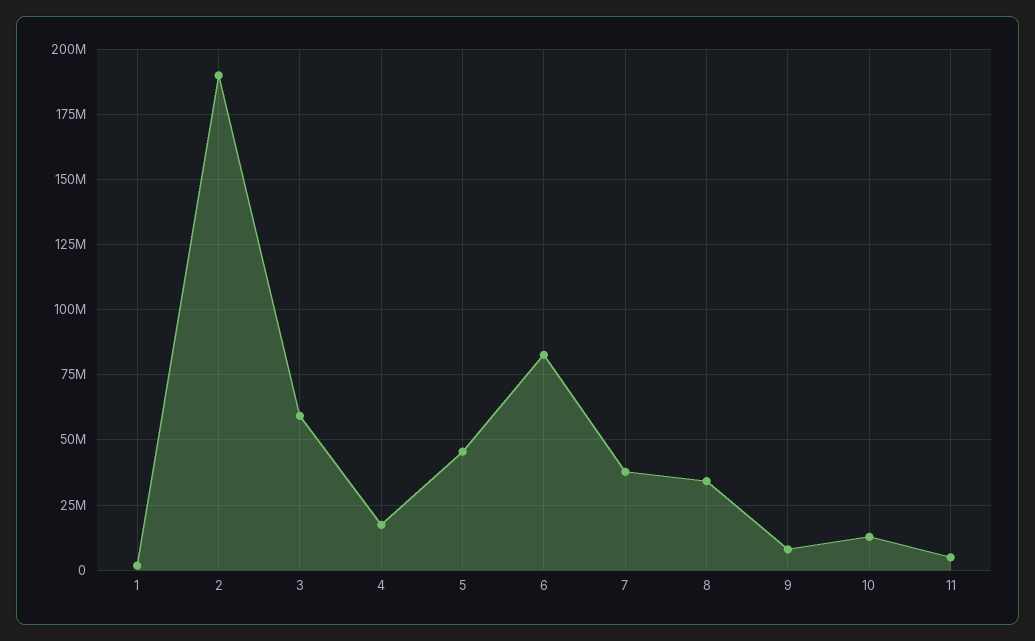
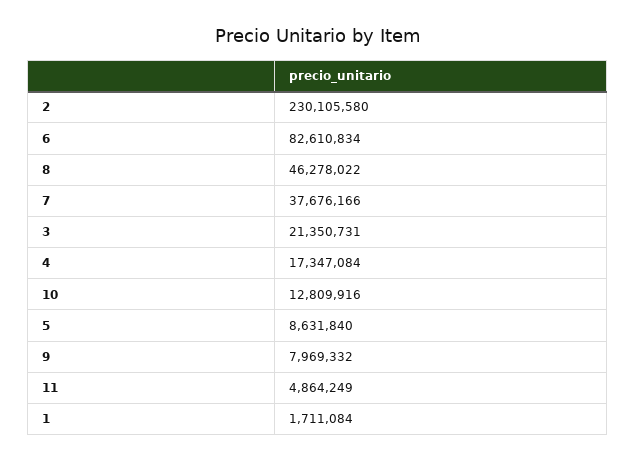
2: 190000000 -> 230105580
3: 60000000 -> 21350731
5: 45000000 -> 8631840
8: 35000000 -> 46278022

